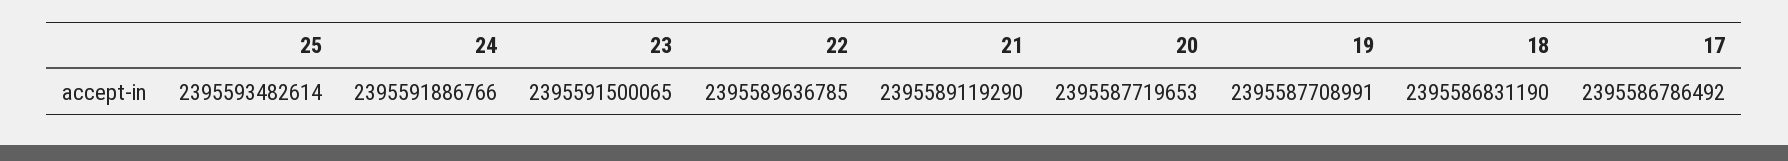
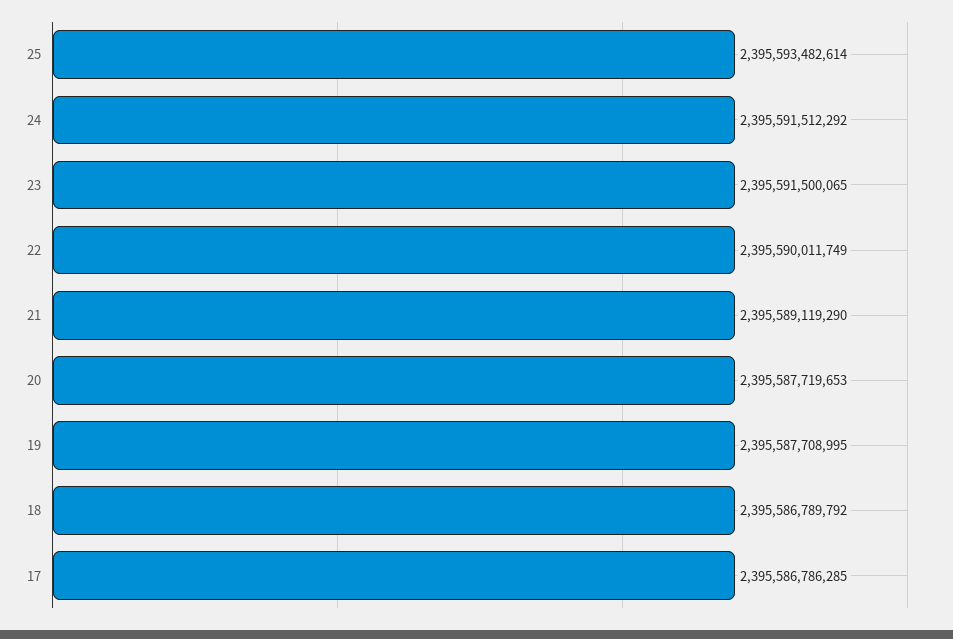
24: 2395591886766 -> 2395591512292
22: 2395589636785 -> 2395590011749
19: 2395587708991 -> 2395587708995
18: 2395586831190 -> 2395586789792
17: 2395586786492 -> 2395586786285

